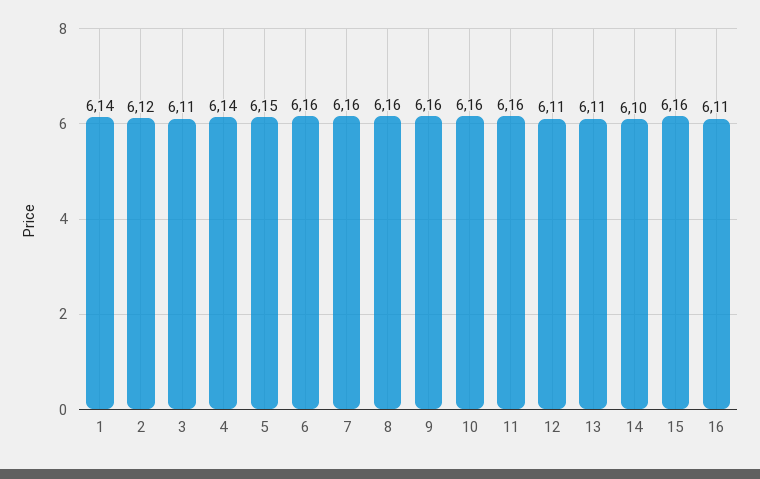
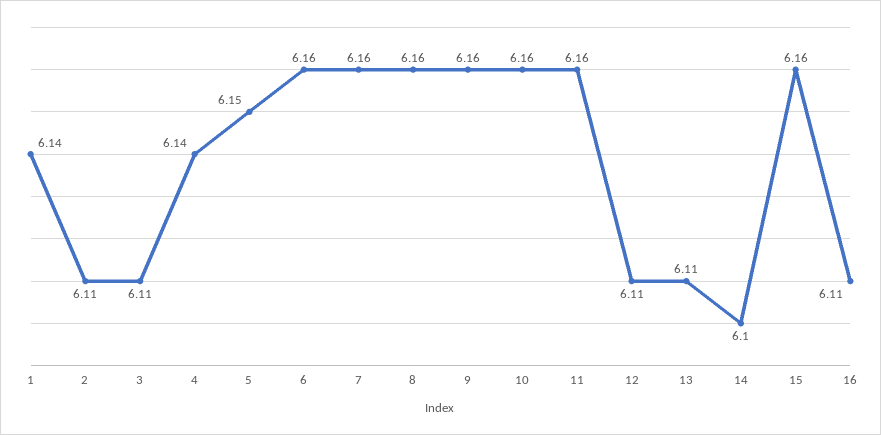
2: 6.12 -> 6.11

